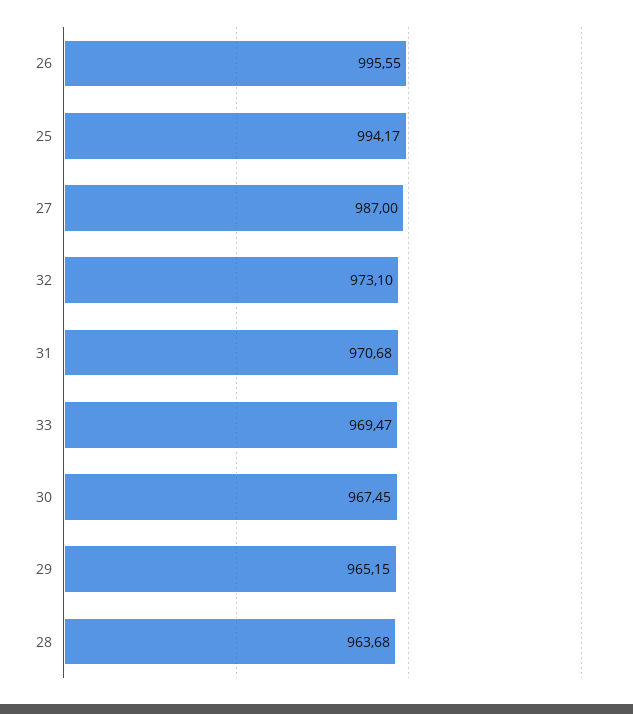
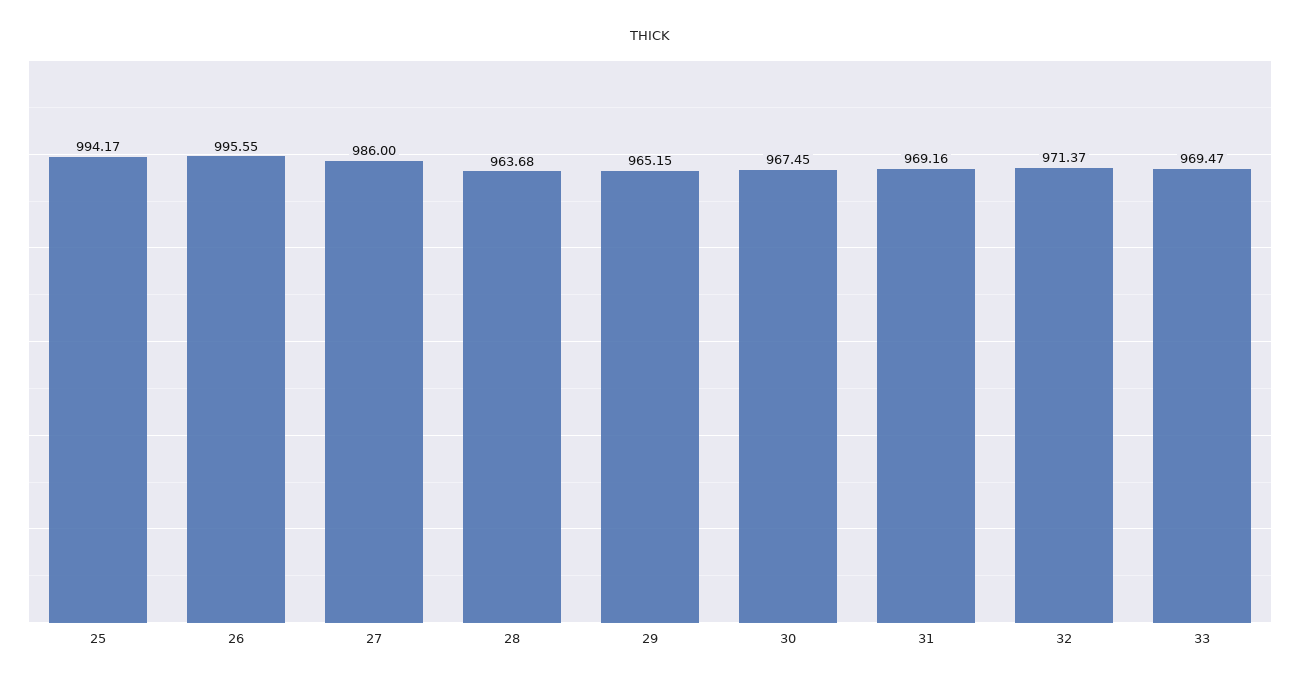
27: 987 -> 986
32: 973.1 -> 971.37
31: 970.68 -> 969.16

